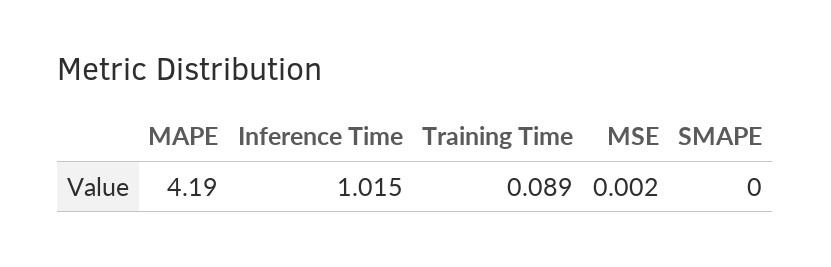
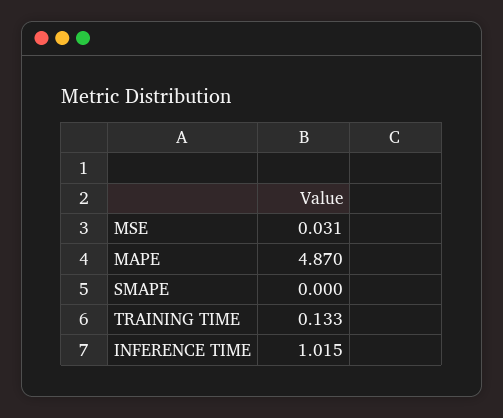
MAPE: 4.19 -> 4.87
Training Time: 0.089 -> 0.133
MSE: 0.002 -> 0.031

